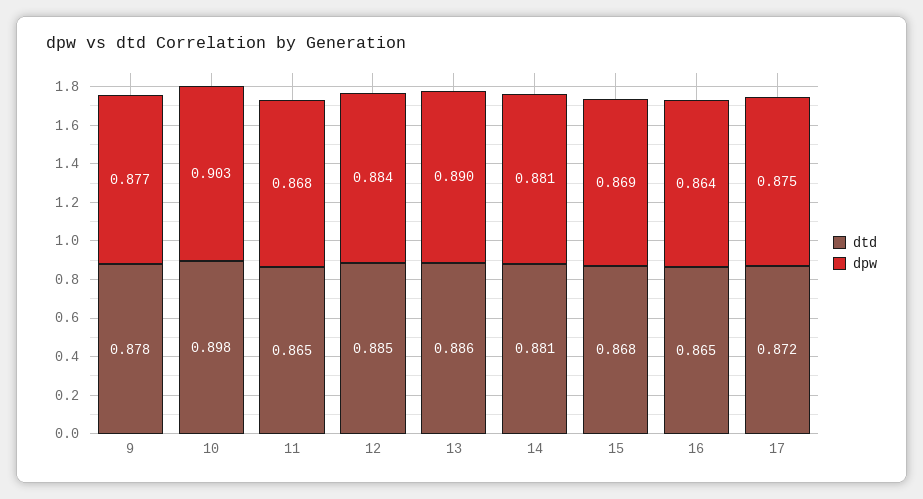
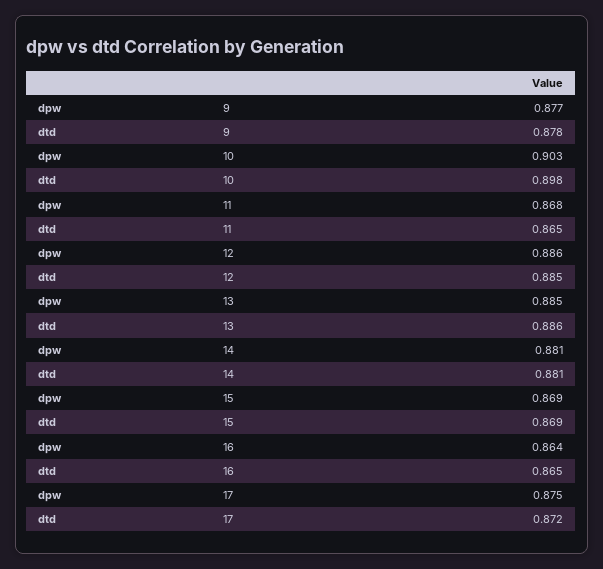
dpw, 12: 0.884 -> 0.886
dpw, 13: 0.89 -> 0.885
dtd, 15: 0.868 -> 0.869

